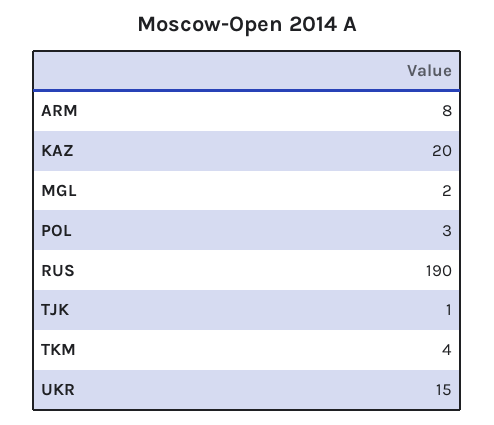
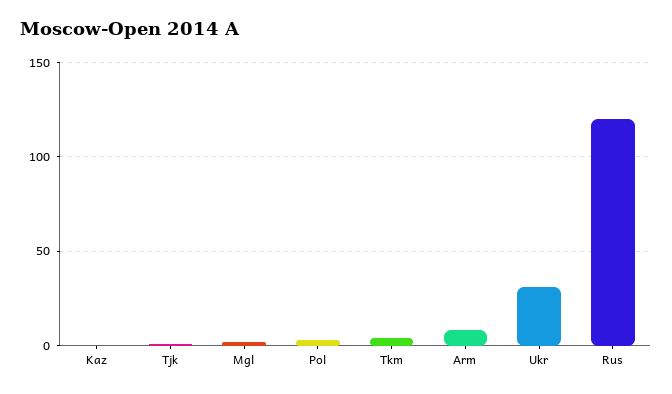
KAZ: 20 -> 0
RUS: 190 -> 120
UKR: 15 -> 30

